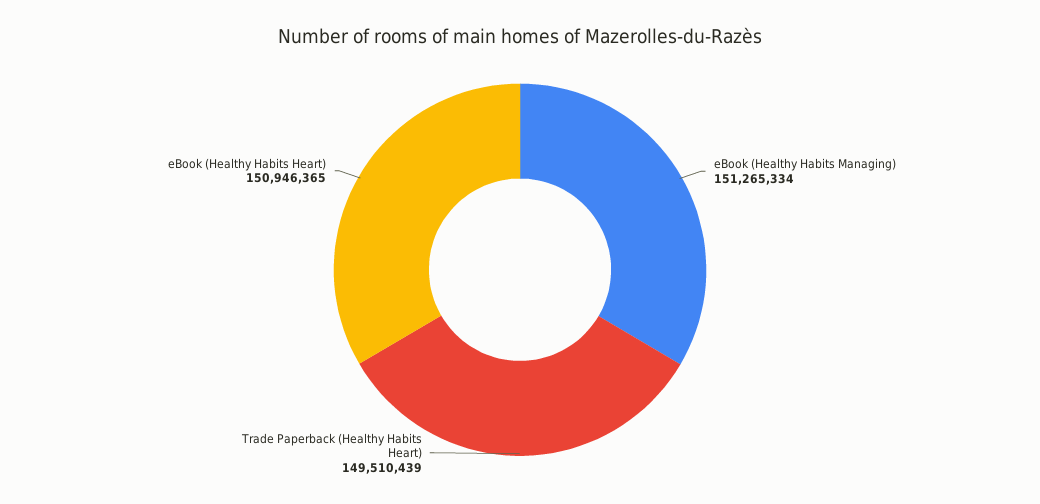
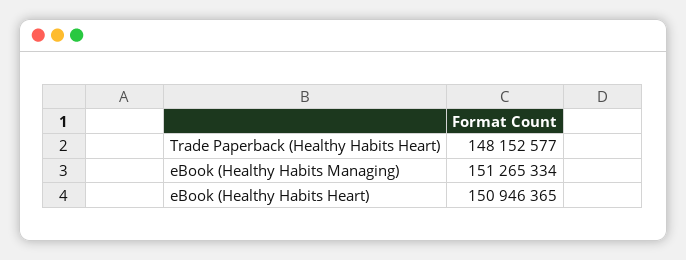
Trade Paperback (Healthy Habits Heart): 149510439 -> 148152577

